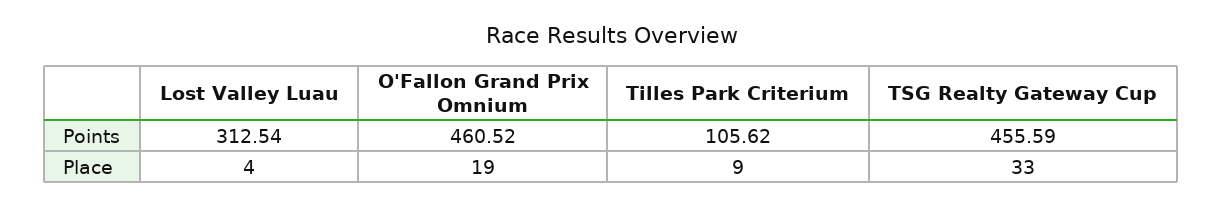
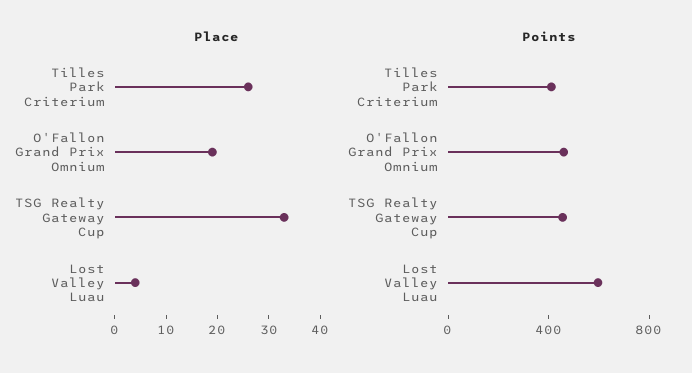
Points, Lost Valley Luau: 312.54 -> 600
Points, Tilles Park Criterium: 105.62 -> 400
Place, Tilles Park Criterium: 9 -> 25

